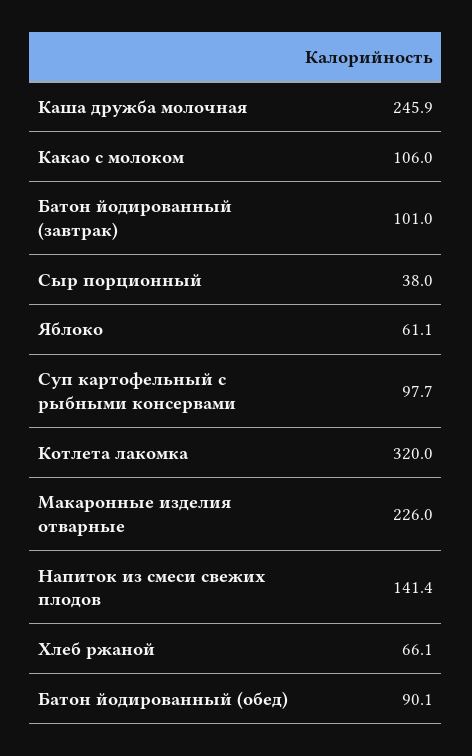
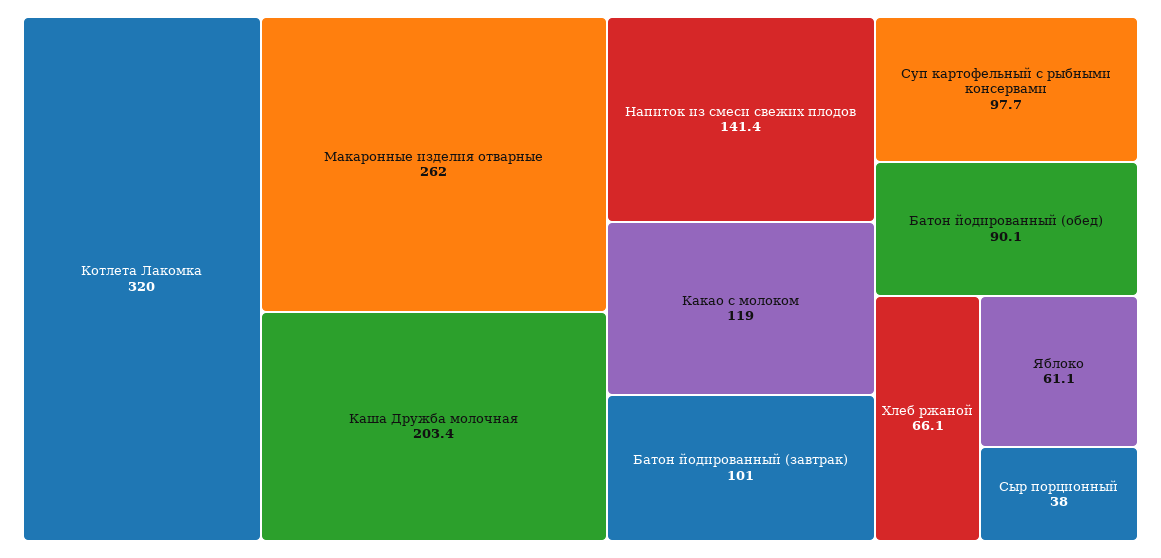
Каша дружба молочная: 245.9 -> 203.4
Какао с молоком: 106 -> 119
Макаронные изделия отварные: 226 -> 262

